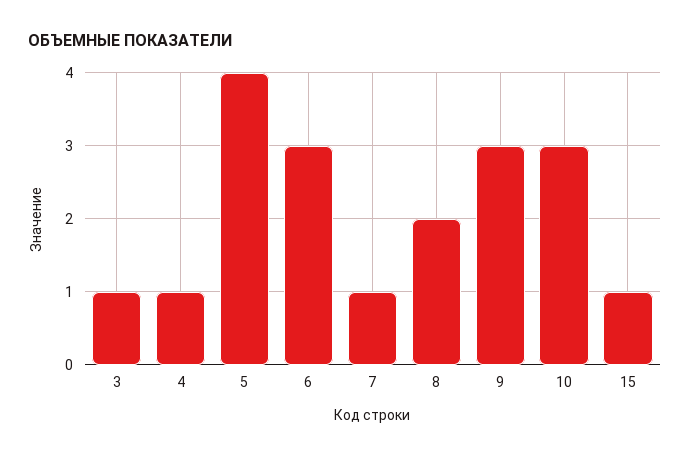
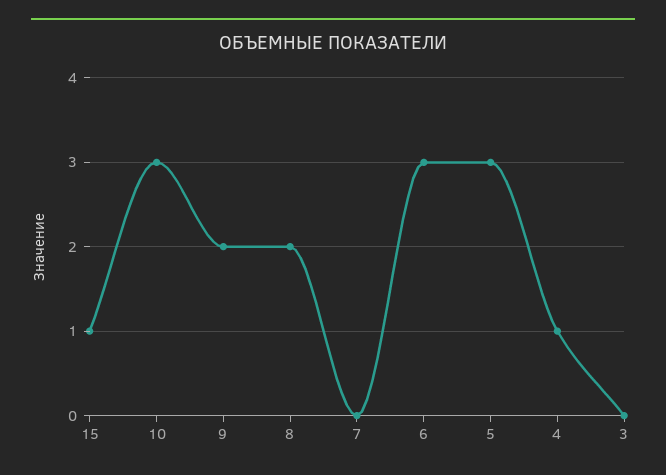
3: 1 -> 0
5: 4 -> 3
7: 1 -> 0
9: 3 -> 2

